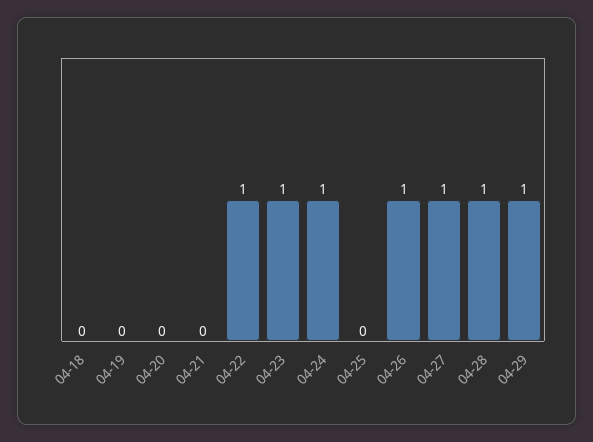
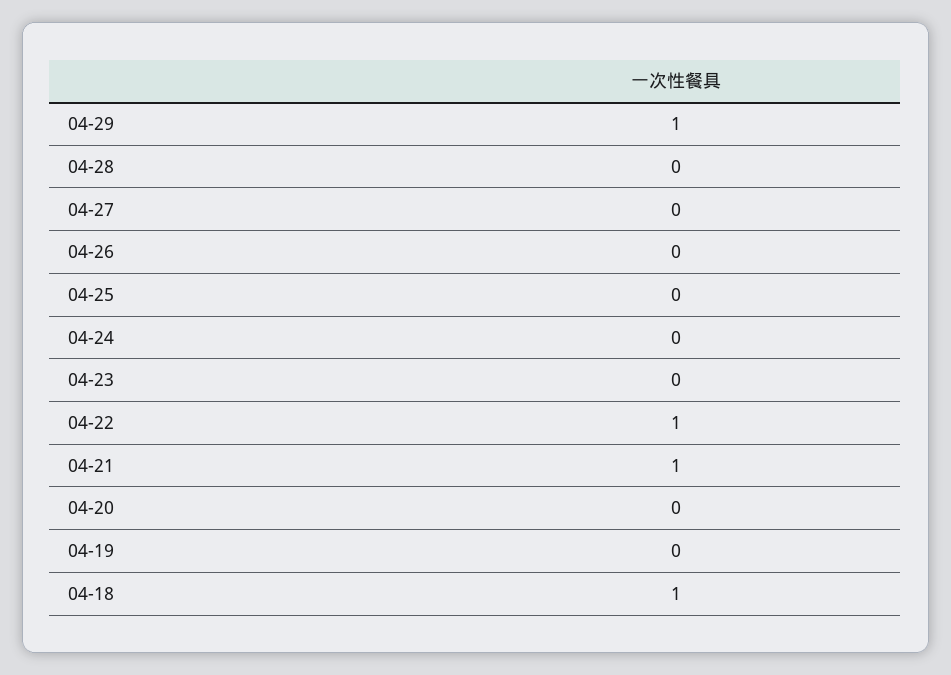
04-18: 0 -> 1
04-21: 0 -> 1
04-23: 1 -> 0
04-24: 1 -> 0
04-26: 1 -> 0
04-27: 1 -> 0
04-28: 1 -> 0

